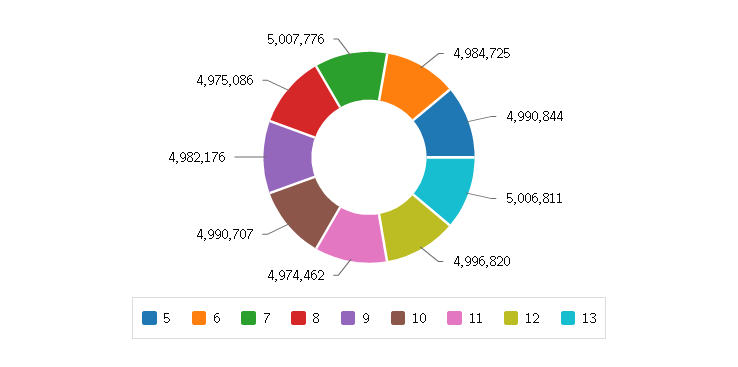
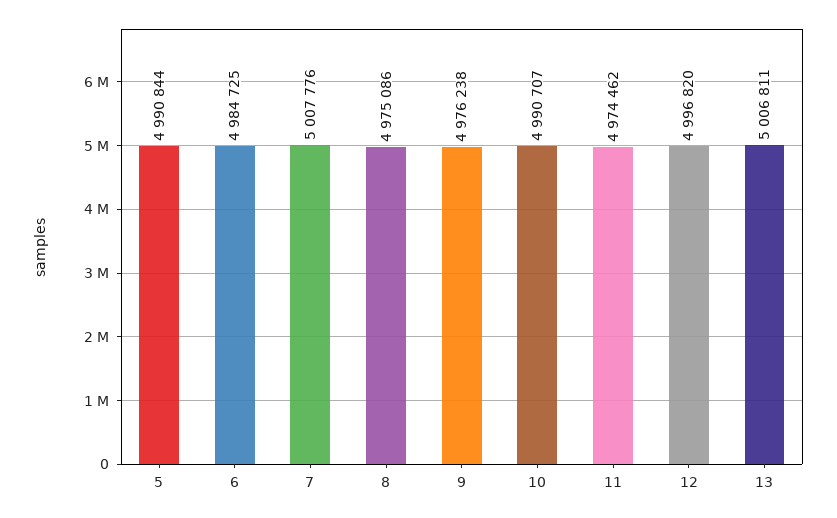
9: 4982176 -> 4976238

